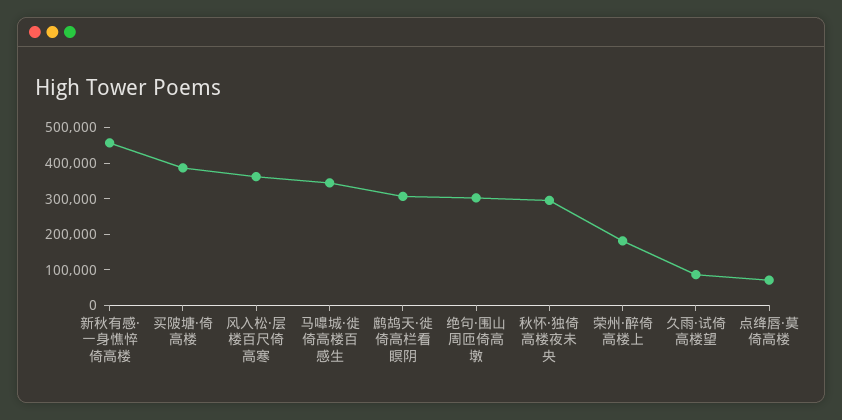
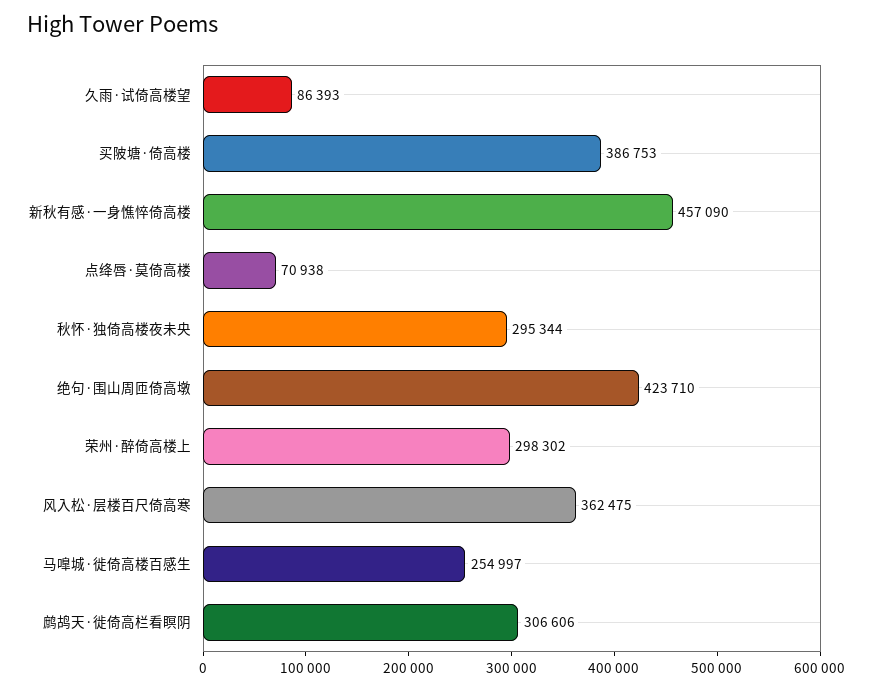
马嘷城·徙倚高楼百感生: 350000 -> 254997
绝句·围山周匝倚高墩: 300000 -> 423710
荣州·醉倚高楼上: 175000 -> 298302

